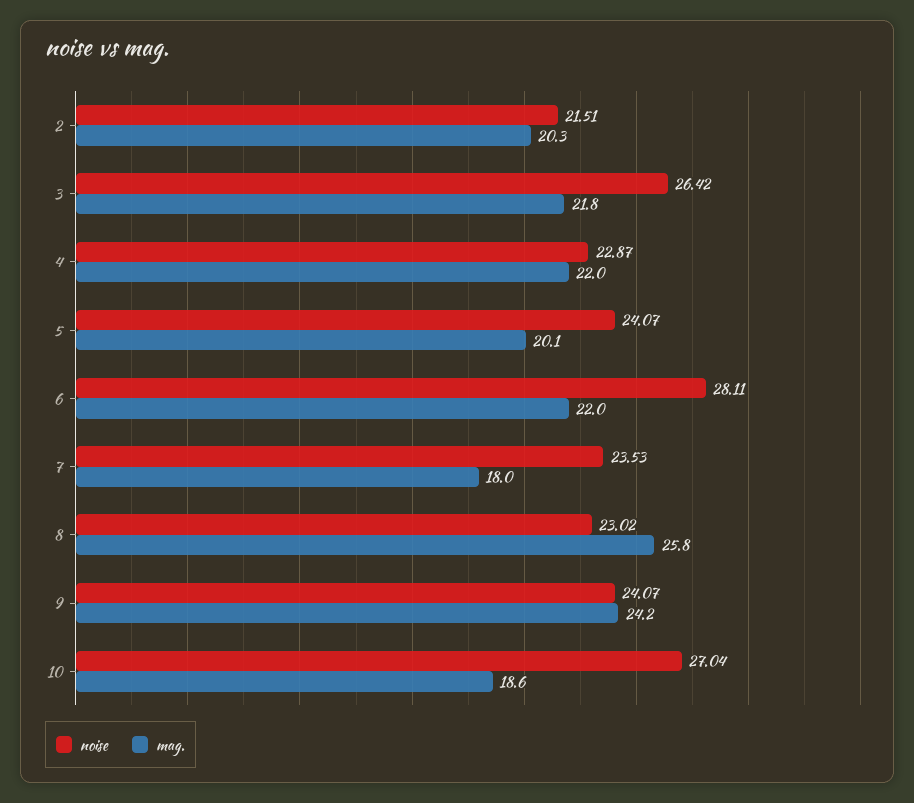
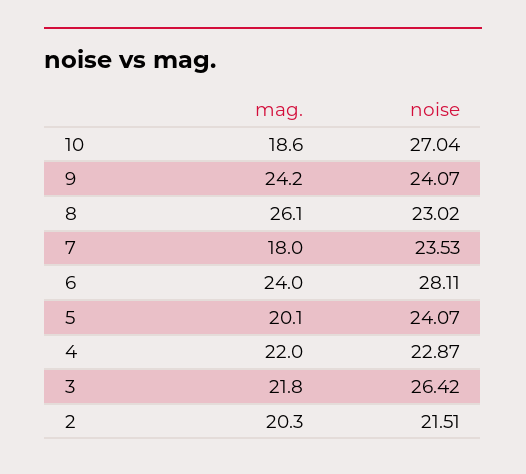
mag., 6: 22 -> 24
mag., 8: 25.8 -> 26.1

